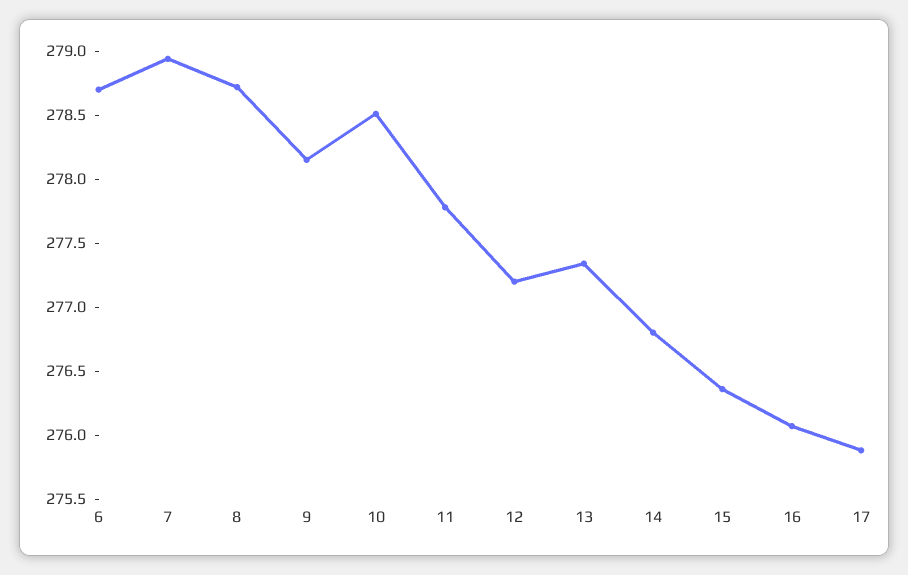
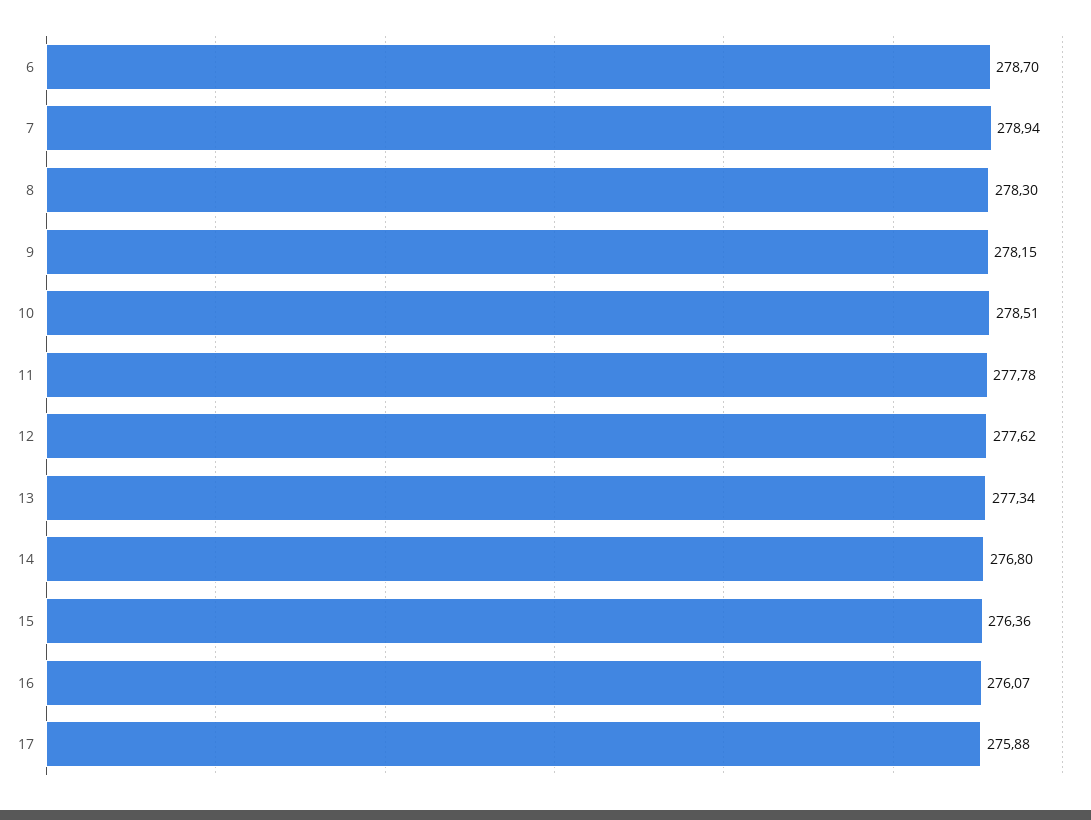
8: 278.7 -> 278.3
12: 277.2 -> 277.62

